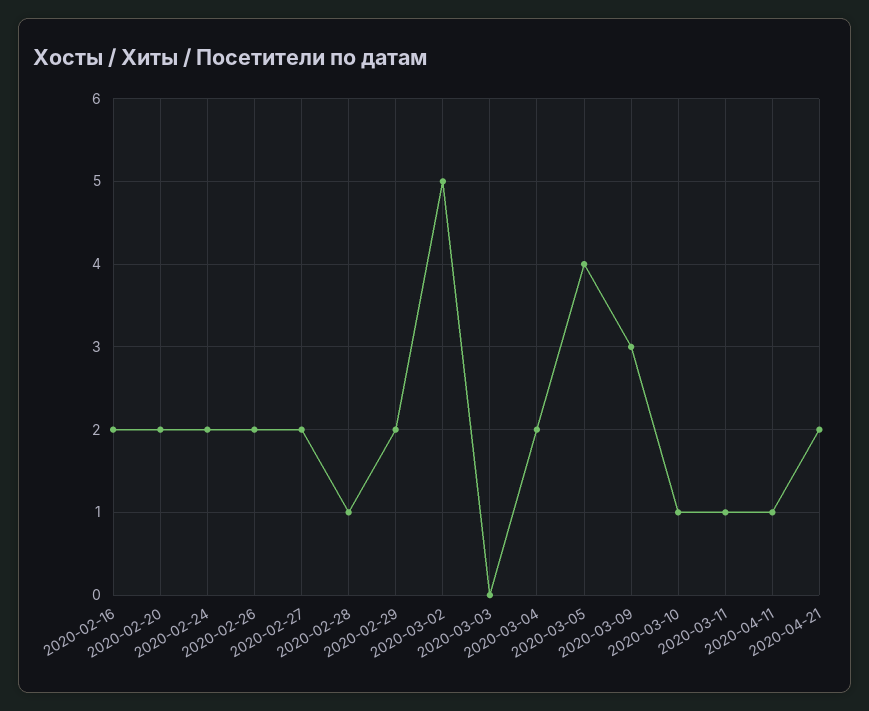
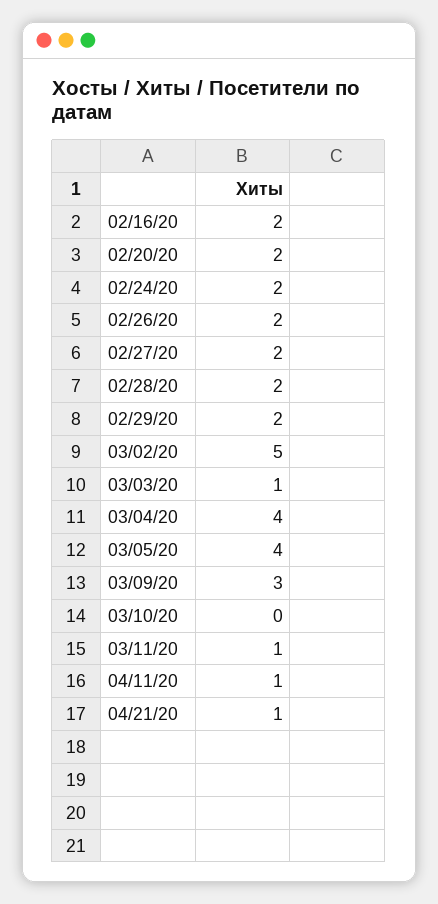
2020-02-28: 1 -> 2
2020-03-03: 0 -> 1
2020-03-04: 2 -> 4
2020-03-10: 1 -> 0
2020-04-21: 2 -> 1

